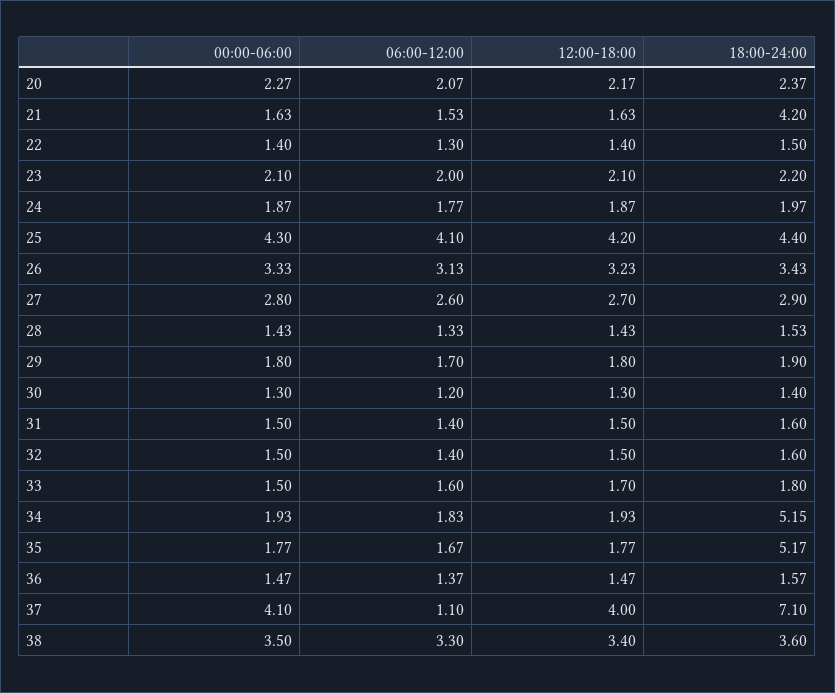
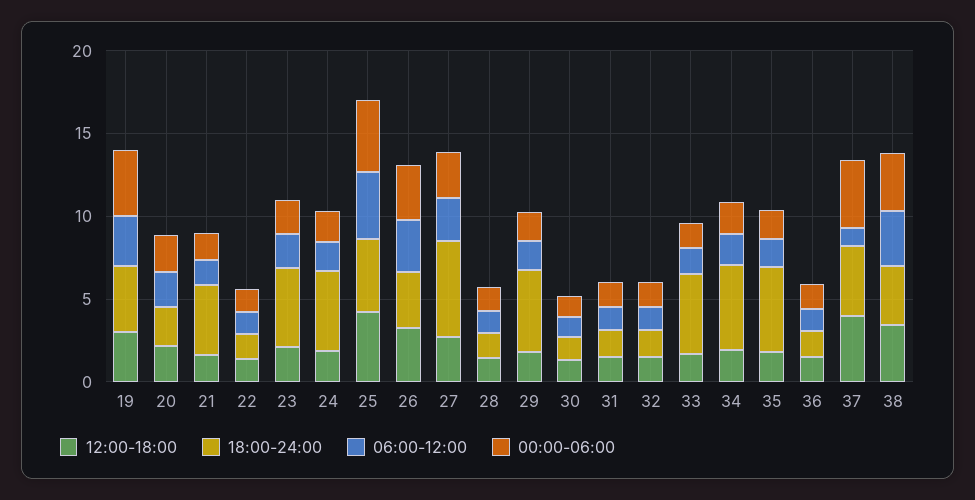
18:00-24:00, 23: 2.2 -> 5
18:00-24:00, 24: 1.97 -> 5
18:00-24:00, 27: 2.9 -> 6
18:00-24:00, 29: 1.9 -> 5
18:00-24:00, 33: 1.8 -> 5
18:00-24:00, 37: 7.1 -> 4
12:00-18:00, 19: none -> 3
18:00-24:00, 19: none -> 4
06:00-12:00, 19: none -> 3
00:00-06:00, 19: none -> 4

